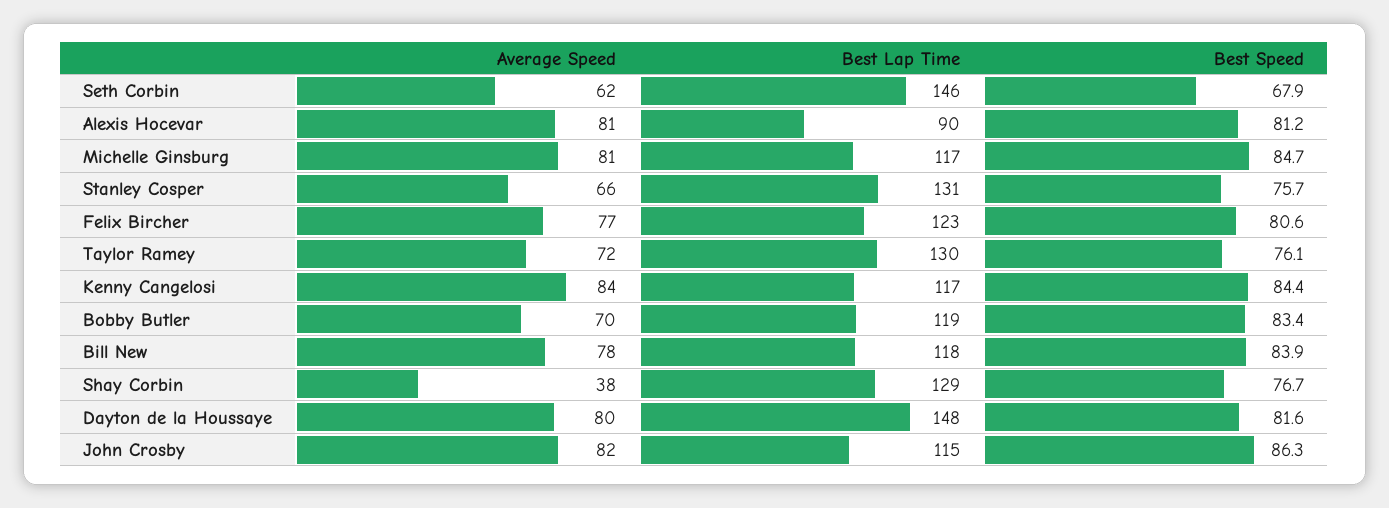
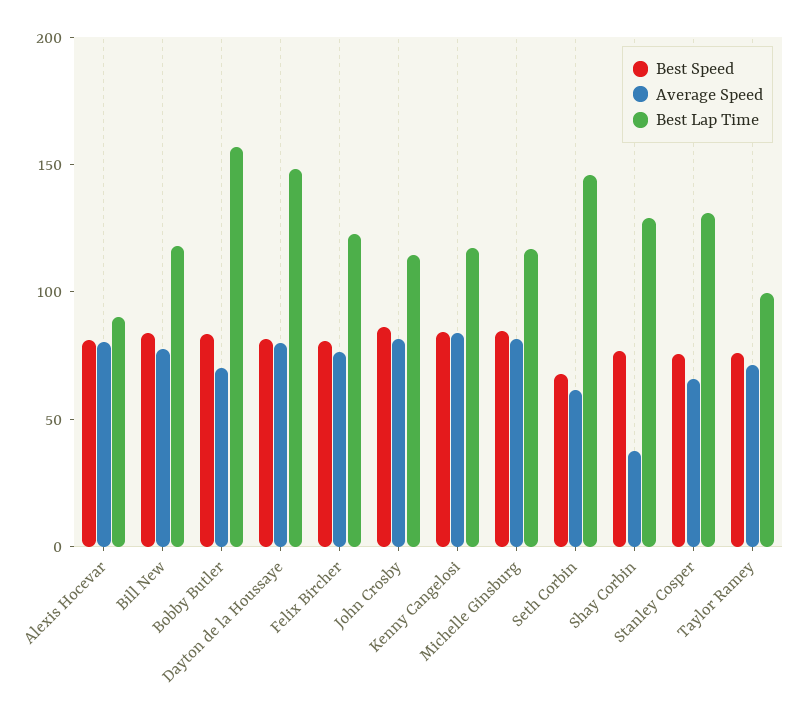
Best Lap Time, Taylor Ramey: 130 -> 100
Best Lap Time, Bobby Butler: 119 -> 160

